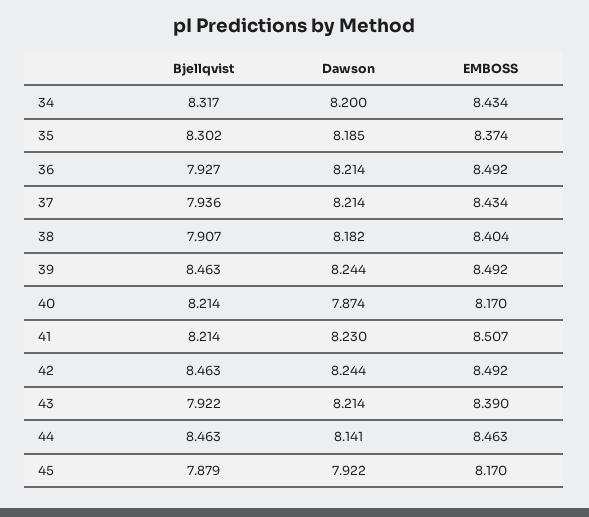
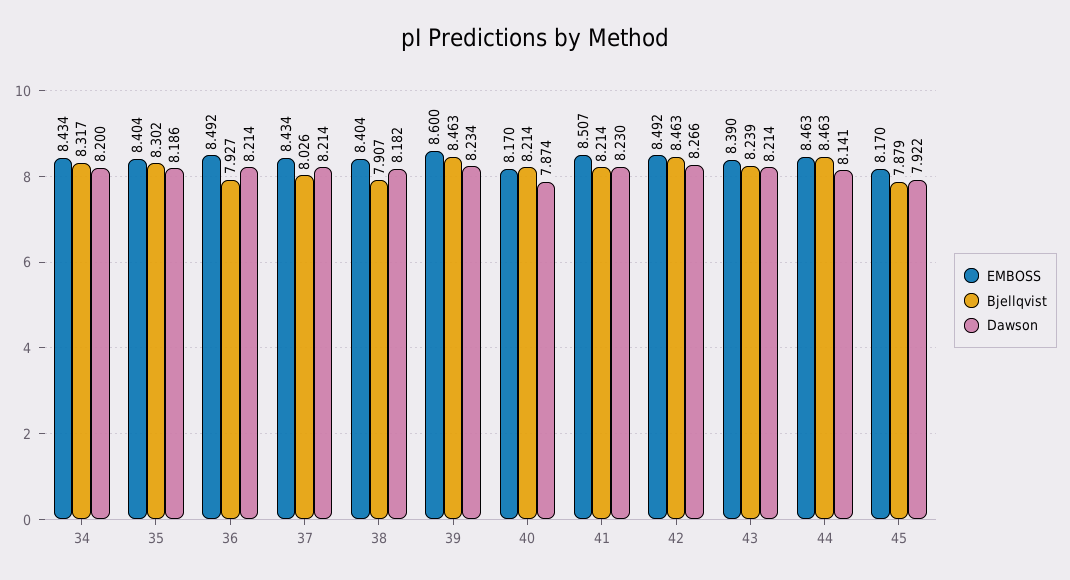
Dawson, 35: 8.185 -> 8.186
EMBOSS, 35: 8.374 -> 8.404
Bjellqvist, 37: 7.936 -> 8.026
Dawson, 39: 8.244 -> 8.234
EMBOSS, 39: 8.492 -> 8.6
Dawson, 42: 8.244 -> 8.266
Bjellqvist, 43: 7.922 -> 8.239

